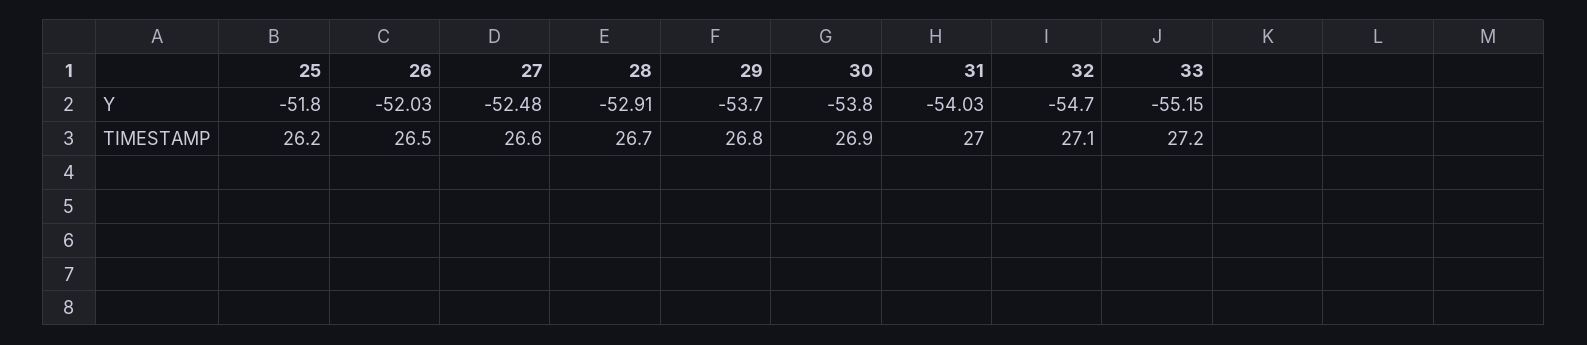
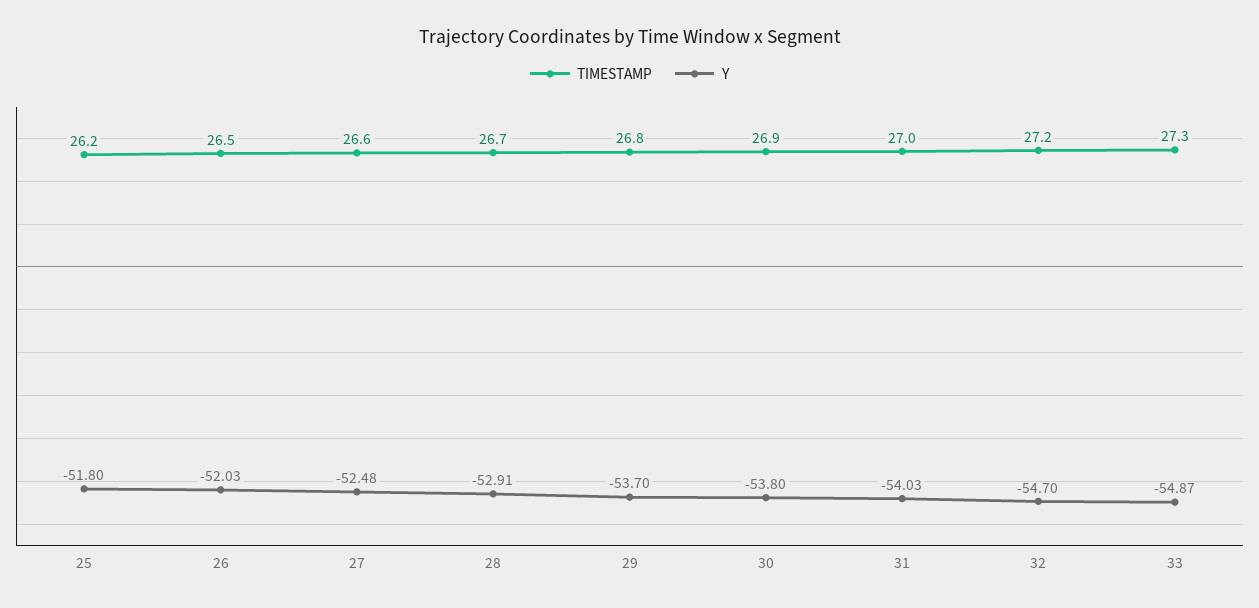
Y, 33: -55.15 -> -54.87
TIMESTAMP, 32: 27.1 -> 27.2
TIMESTAMP, 33: 27.2 -> 27.3

